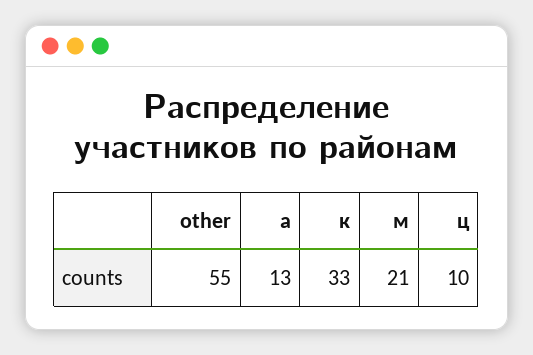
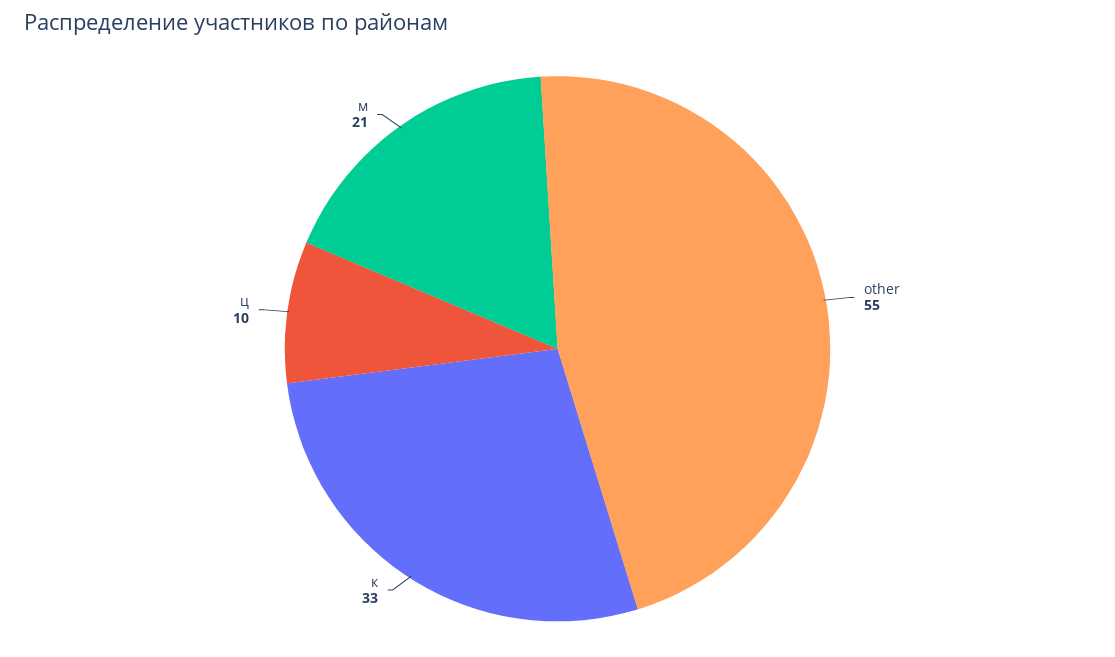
а: 13 -> none

